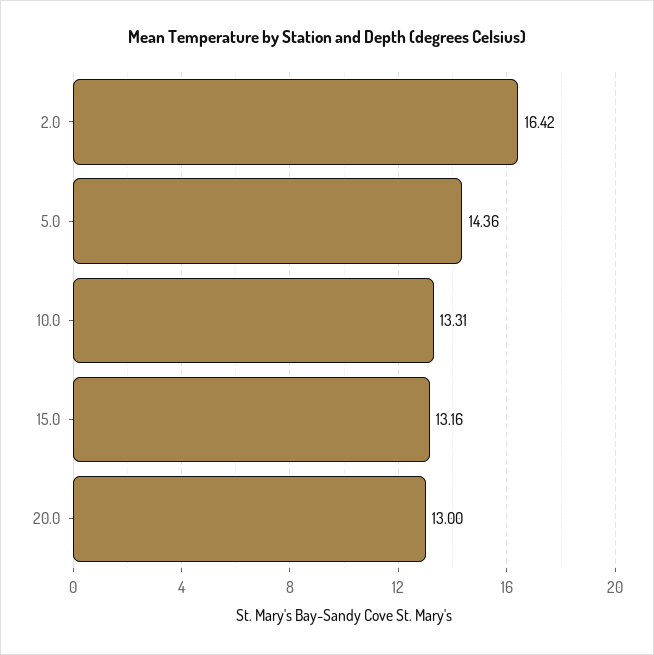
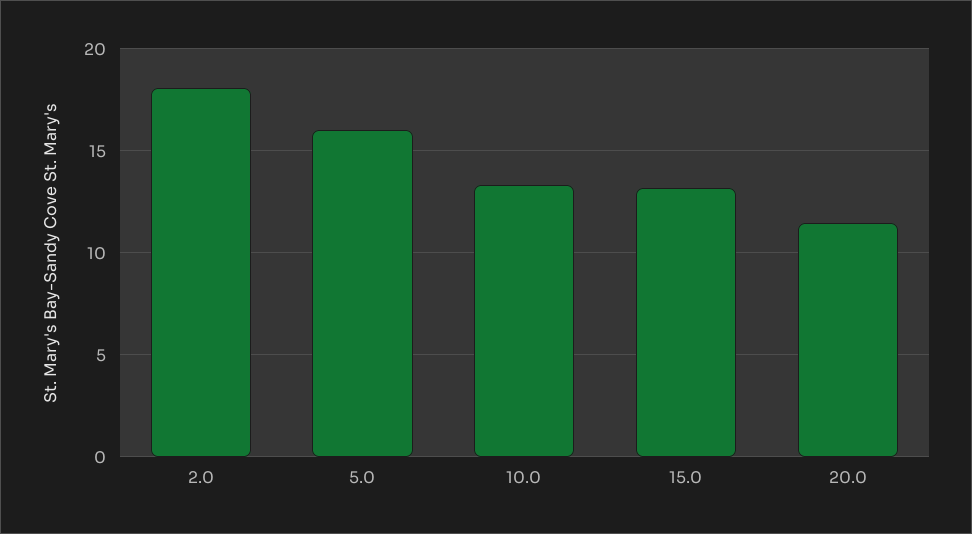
2.0: 16.42 -> 18
5.0: 14.36 -> 16
20.0: 13 -> 11.5

